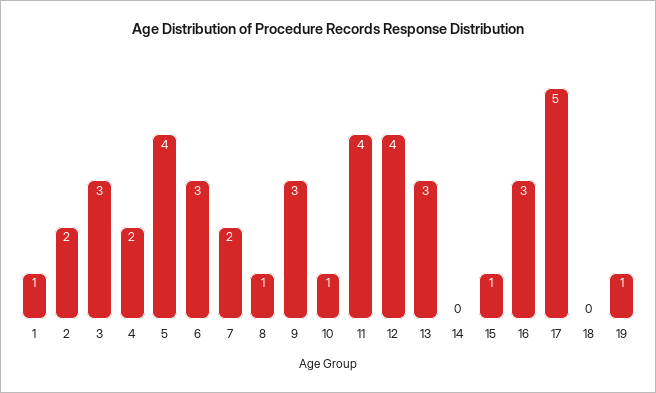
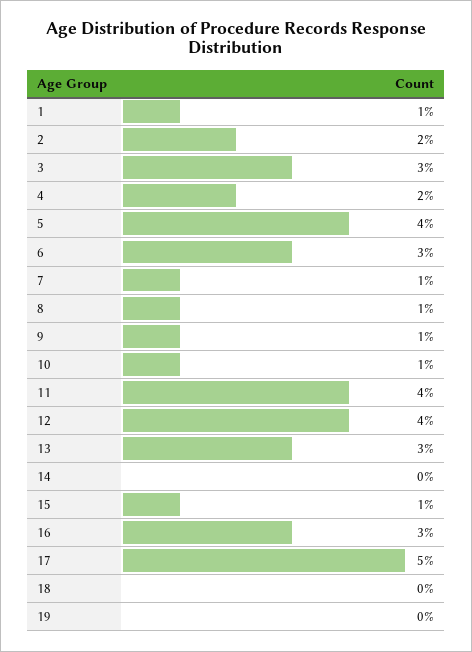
7: 2 -> 1
9: 3 -> 1
19: 1 -> 0

